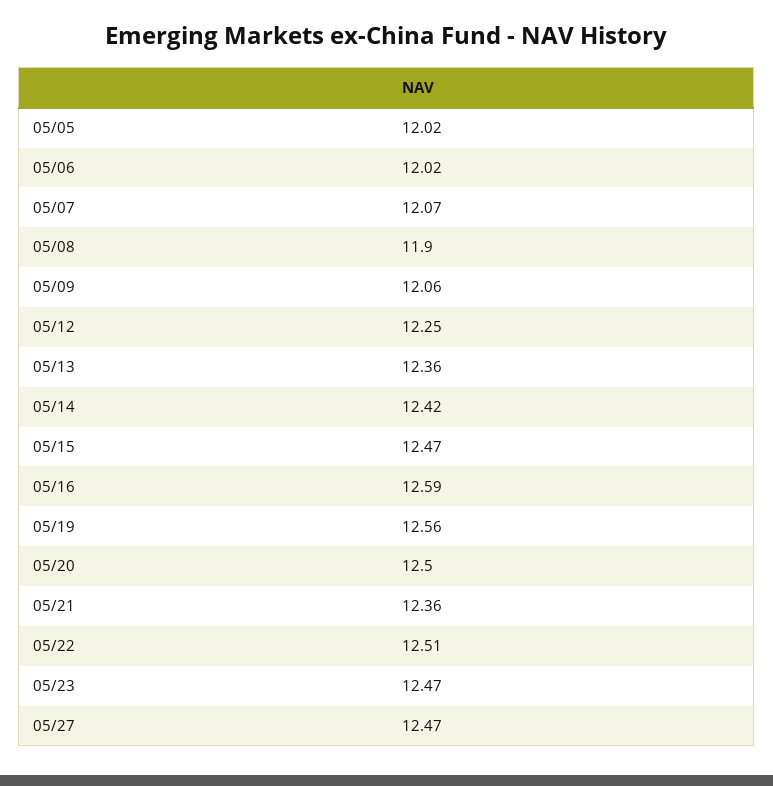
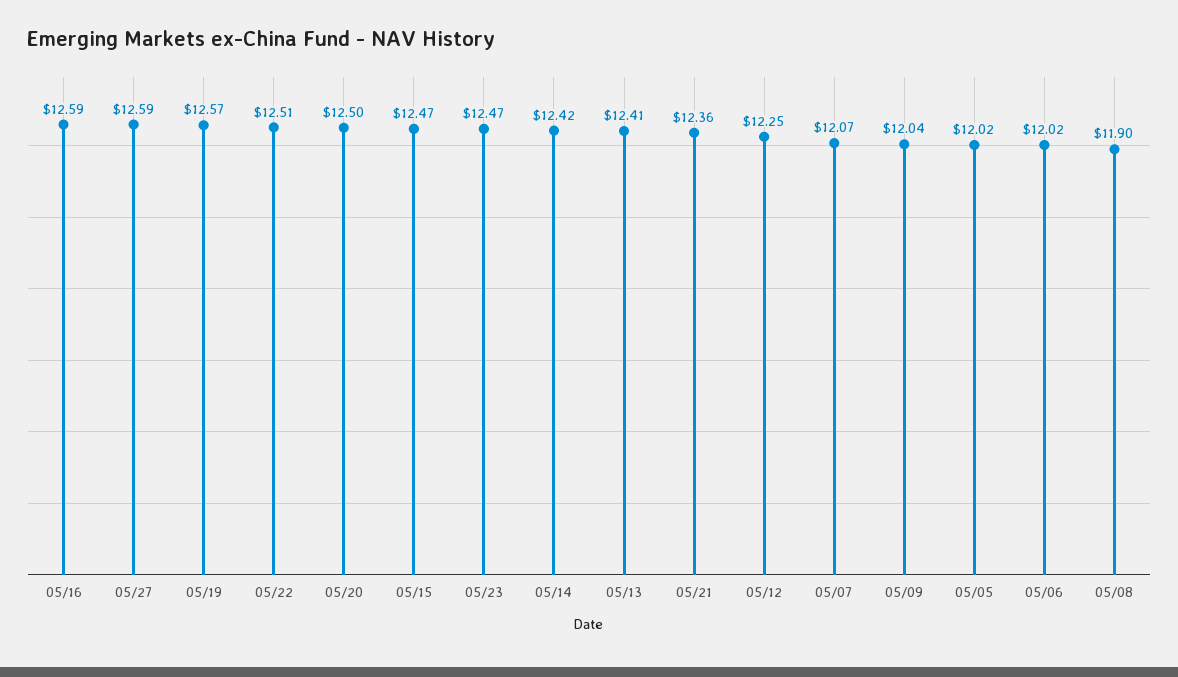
05/09: 12.06 -> 12.04
05/13: 12.36 -> 12.41
05/19: 12.56 -> 12.57
05/27: 12.47 -> 12.59

